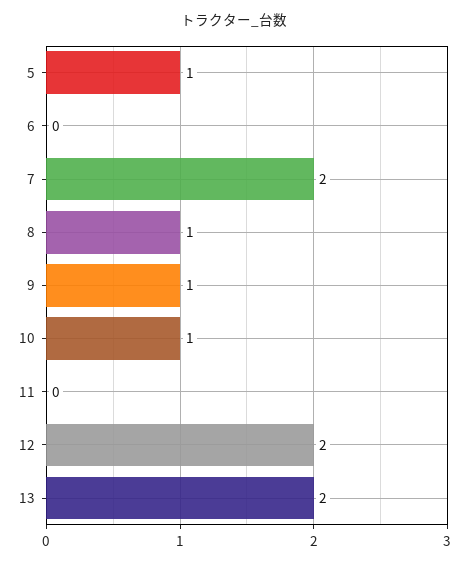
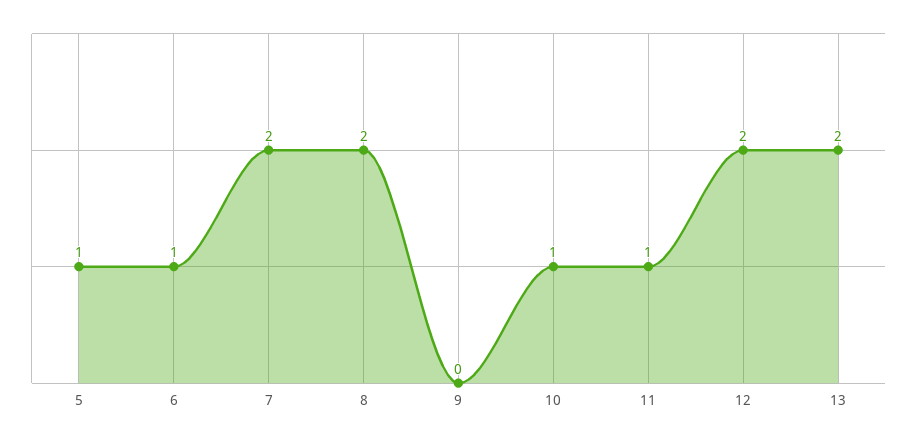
6: 0 -> 1
8: 1 -> 2
9: 1 -> 0
11: 0 -> 1

